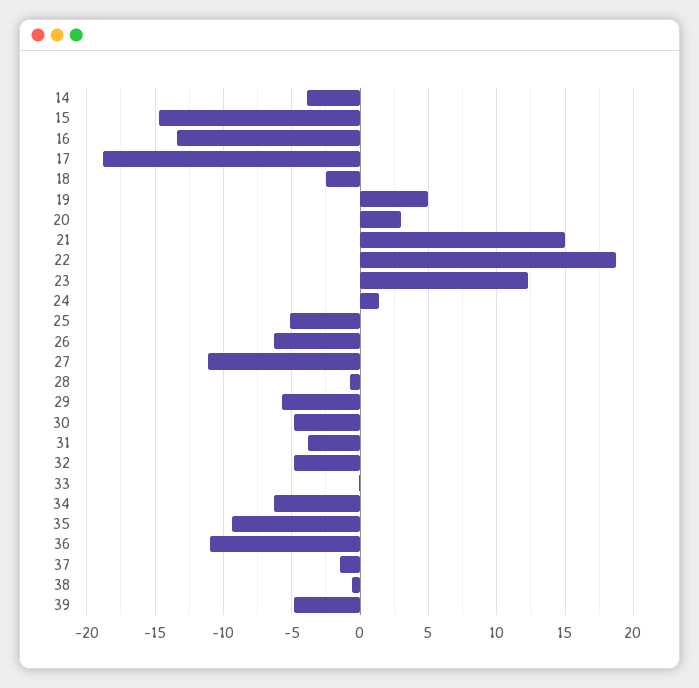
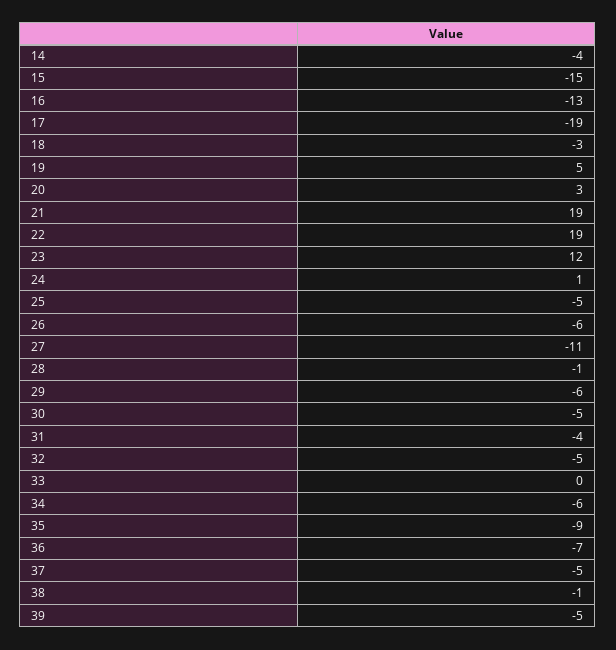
21: 15 -> 19
36: -11 -> -7
37: -1.5 -> -5

